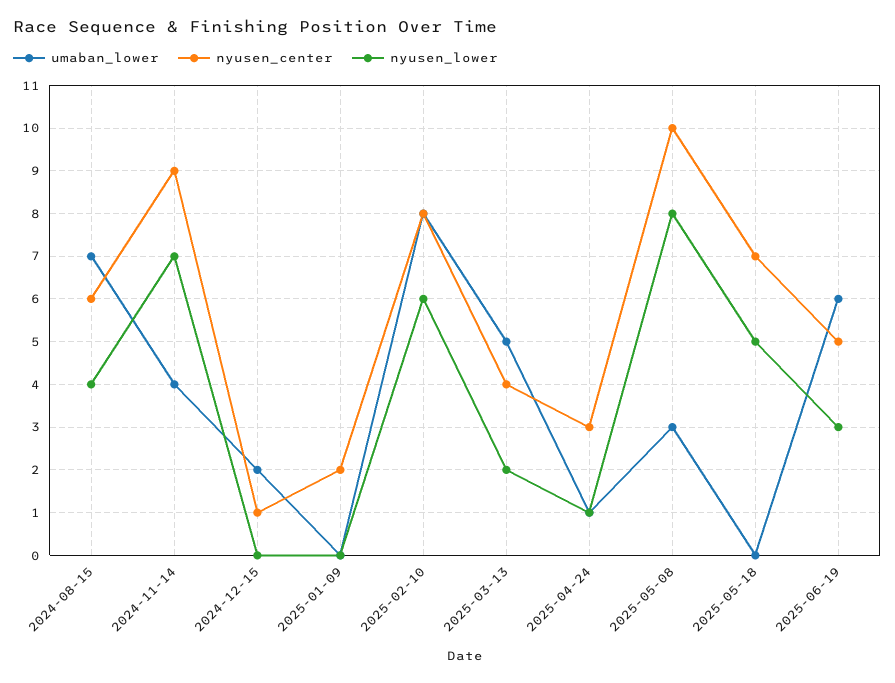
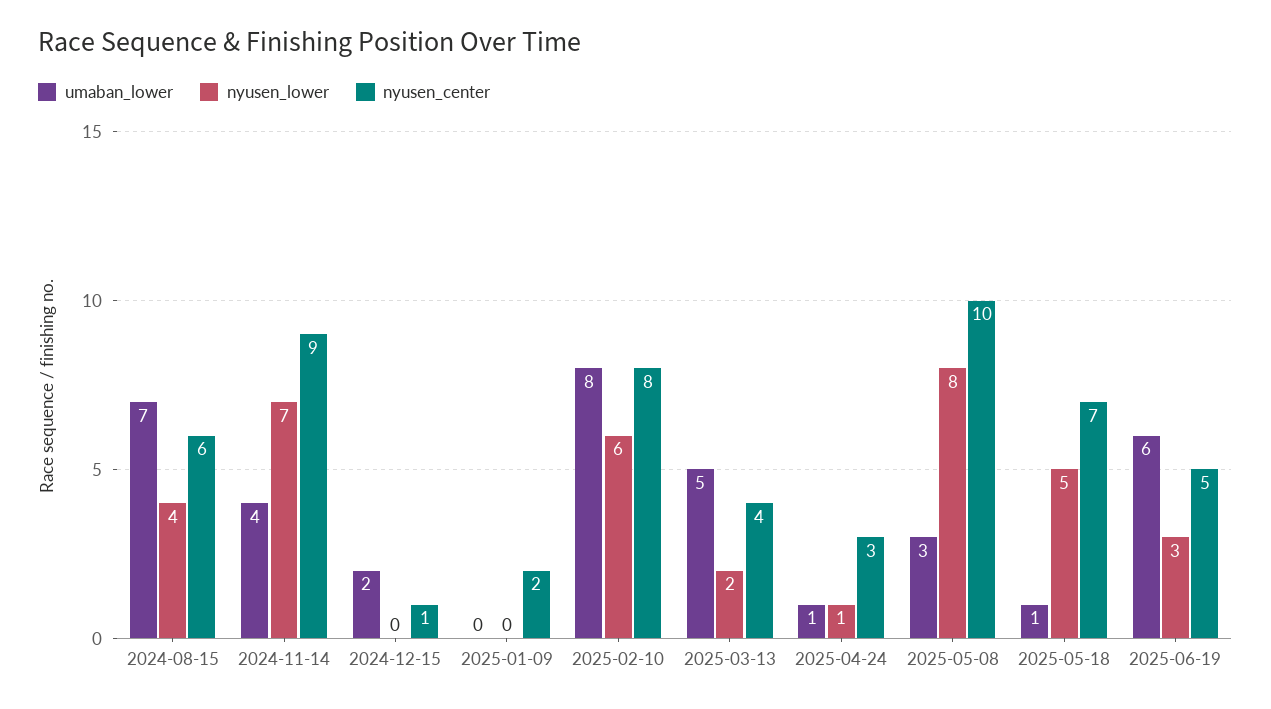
umaban_lower, 2025-05-18: 0 -> 1

